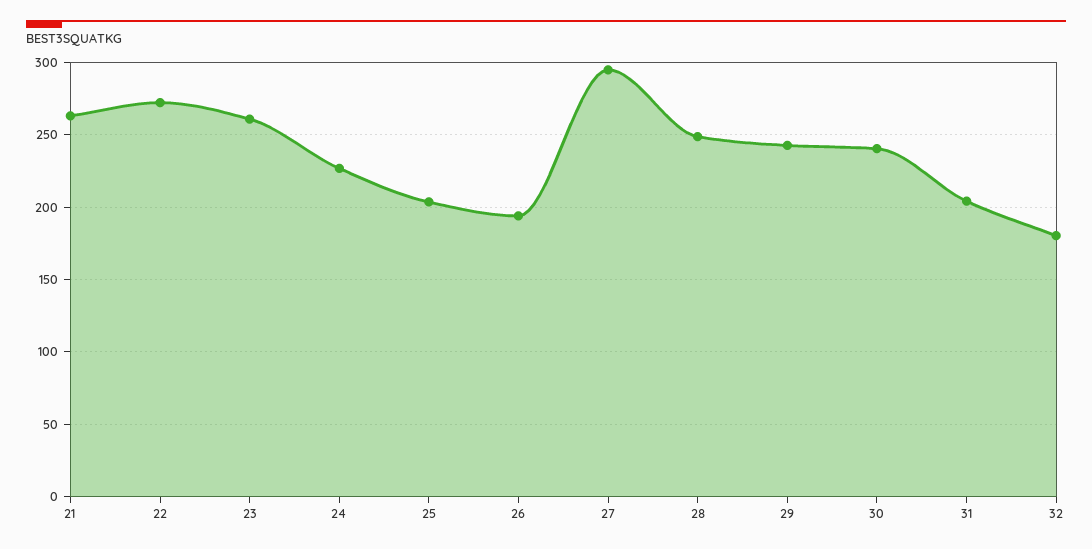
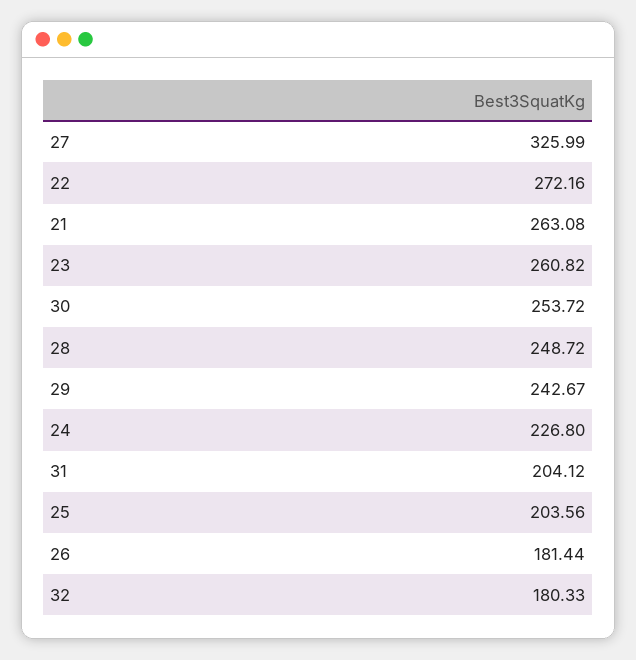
26: 195 -> 181.44
27: 295 -> 325.99
30: 240 -> 253.72

